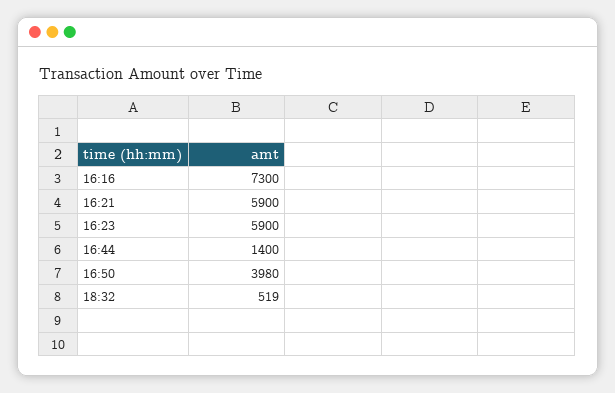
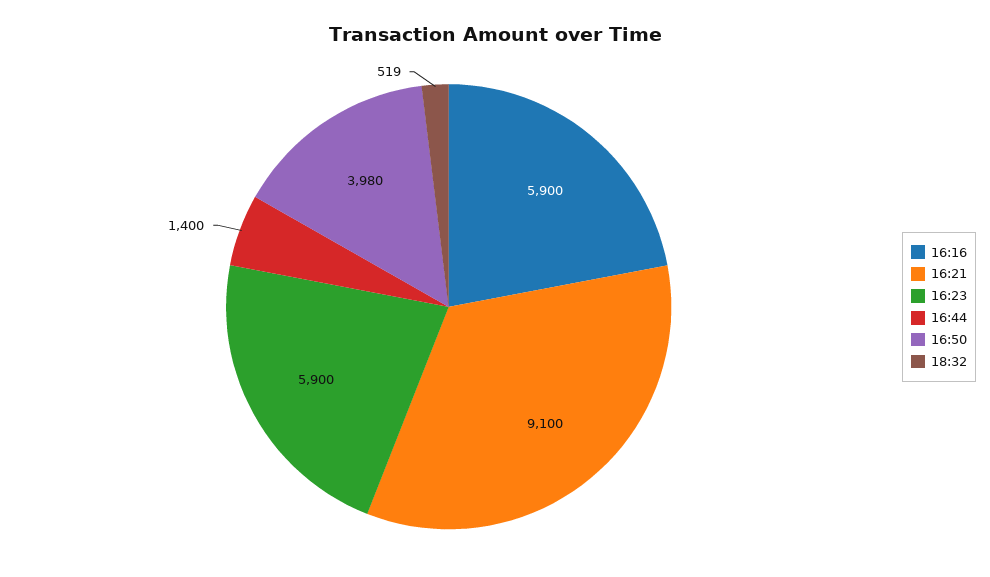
16:16: 7300 -> 5900
16:21: 5900 -> 9100

